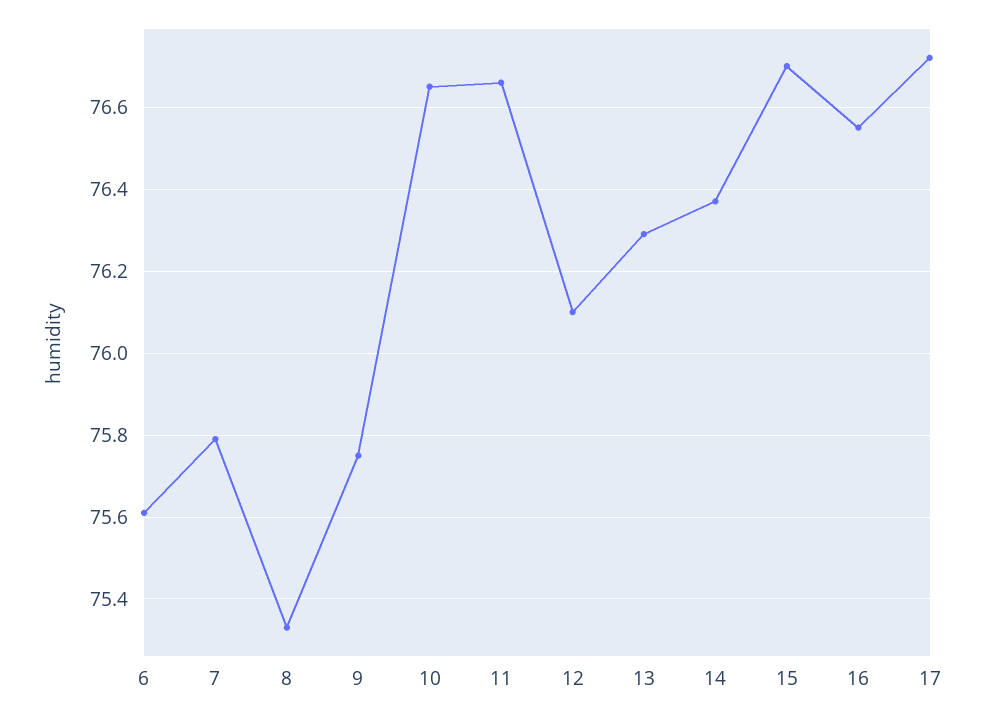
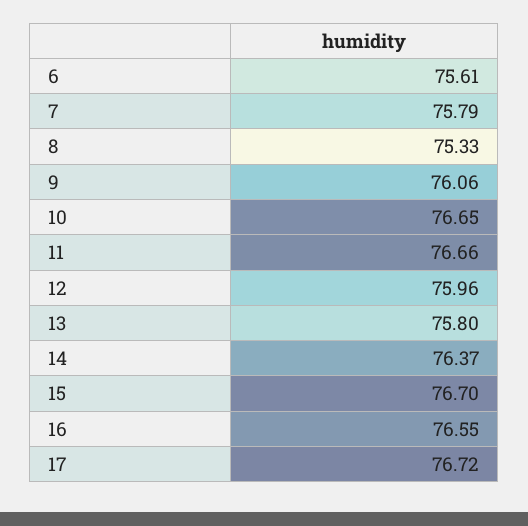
9: 75.75 -> 76.06
12: 76.1 -> 75.96
13: 76.3 -> 75.8

